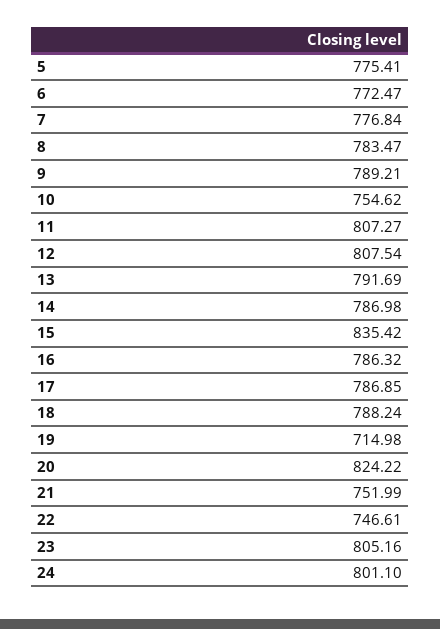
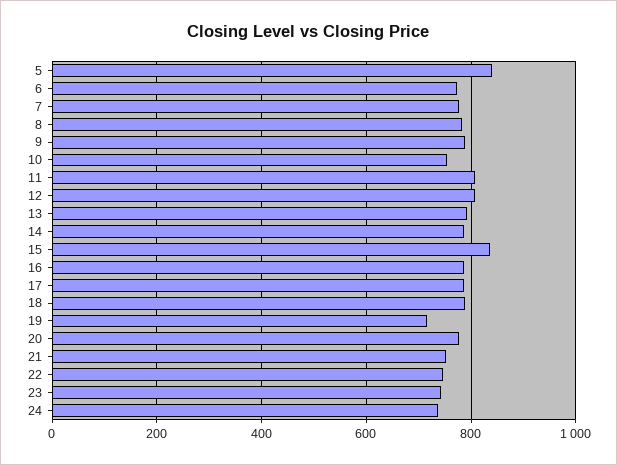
5: 775.41 -> 840
20: 824.22 -> 780
23: 805.16 -> 740
24: 801.1 -> 740

